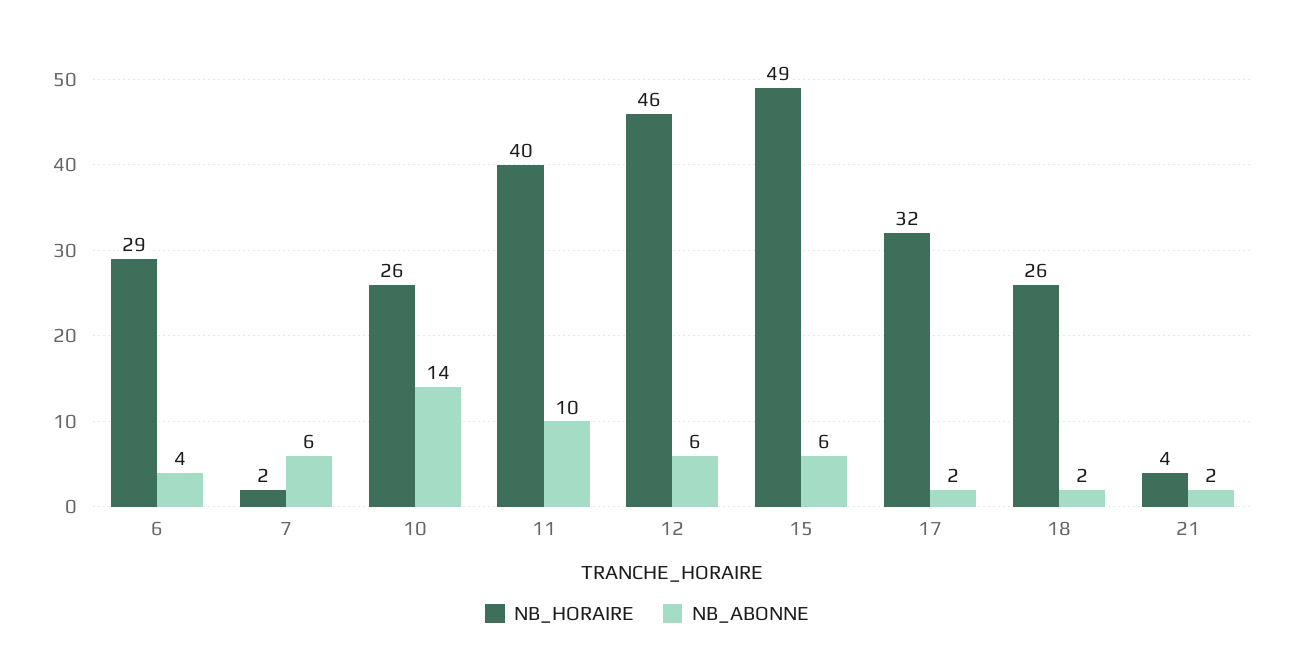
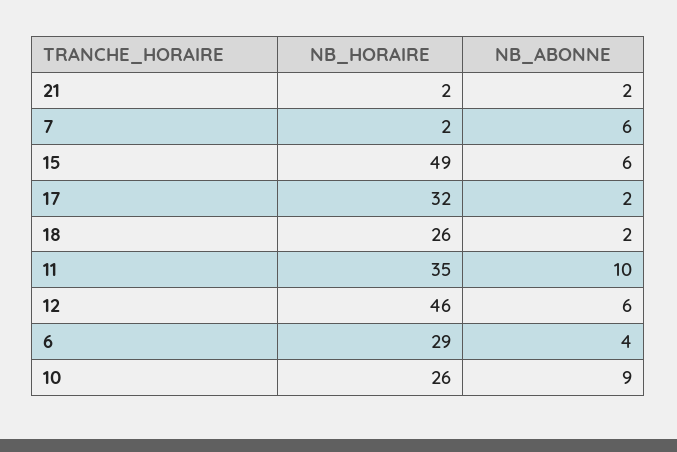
NB_ABONNE, 10: 14 -> 9
NB_HORAIRE, 11: 40 -> 35
NB_HORAIRE, 21: 4 -> 2

